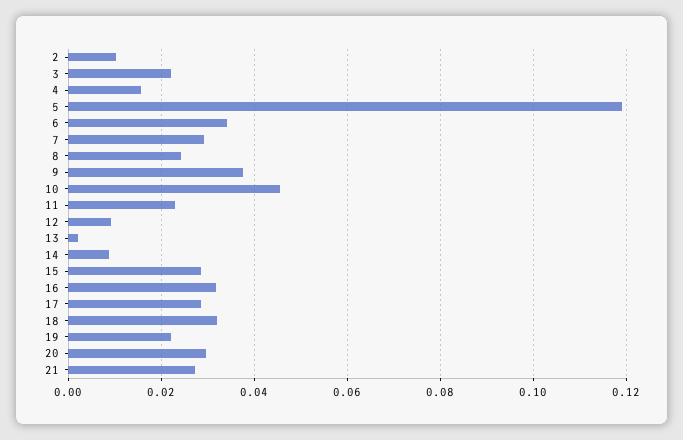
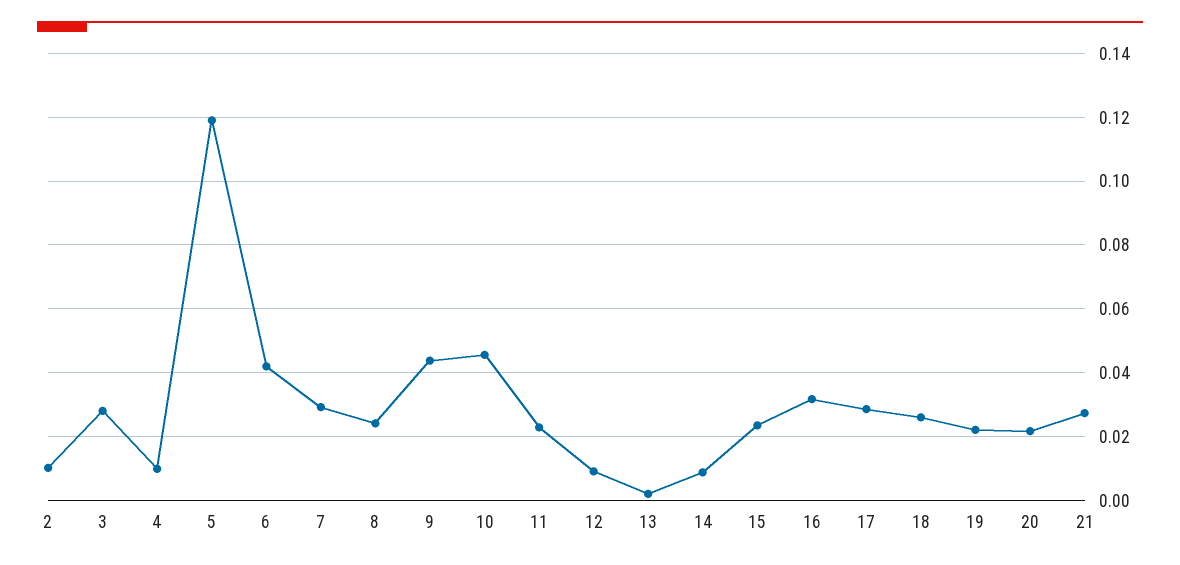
3: 0.022 -> 0.028
4: 0.016 -> 0.01
6: 0.034 -> 0.042
9: 0.038 -> 0.044
15: 0.028 -> 0.024
18: 0.032 -> 0.026
20: 0.03 -> 0.022

